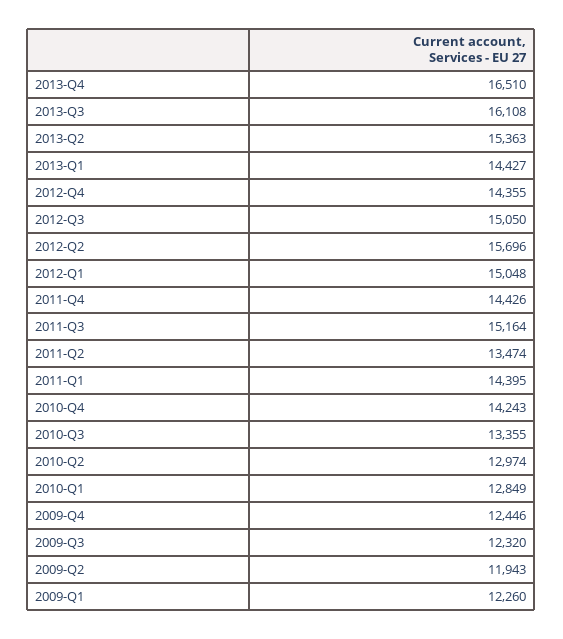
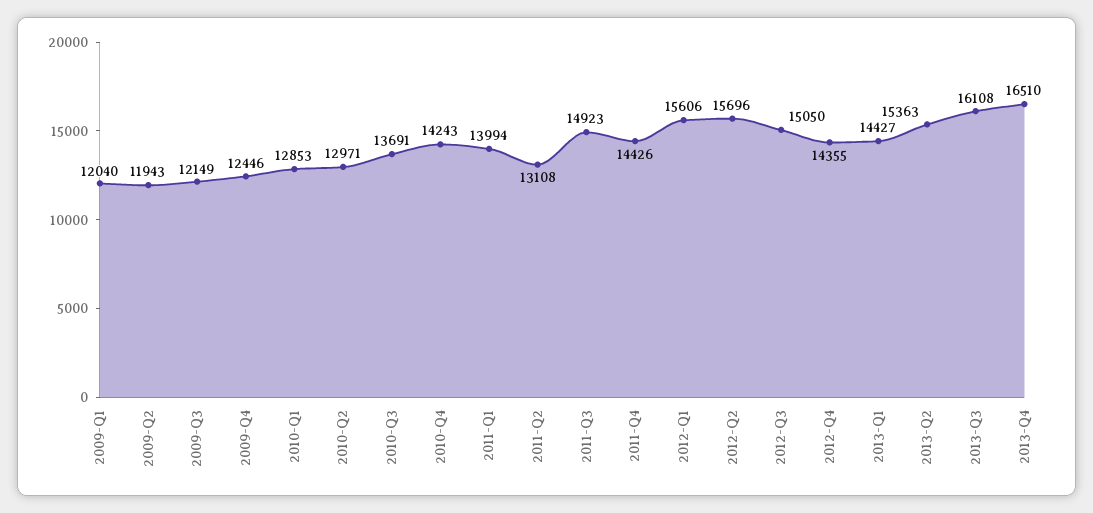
2012-Q1: 15048 -> 15606
2011-Q3: 15164 -> 14923
2011-Q2: 13474 -> 13108
2011-Q1: 14395 -> 13994
2010-Q3: 13355 -> 13691
2010-Q2: 12974 -> 12971
2010-Q1: 12849 -> 12853
2009-Q3: 12320 -> 12149
2009-Q1: 12260 -> 12040

